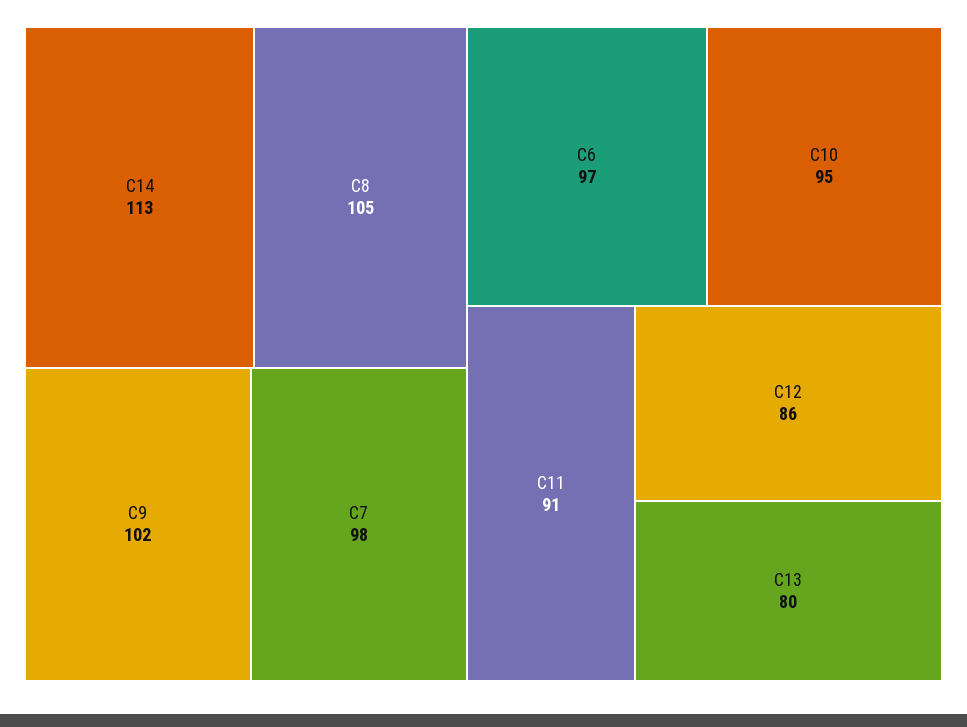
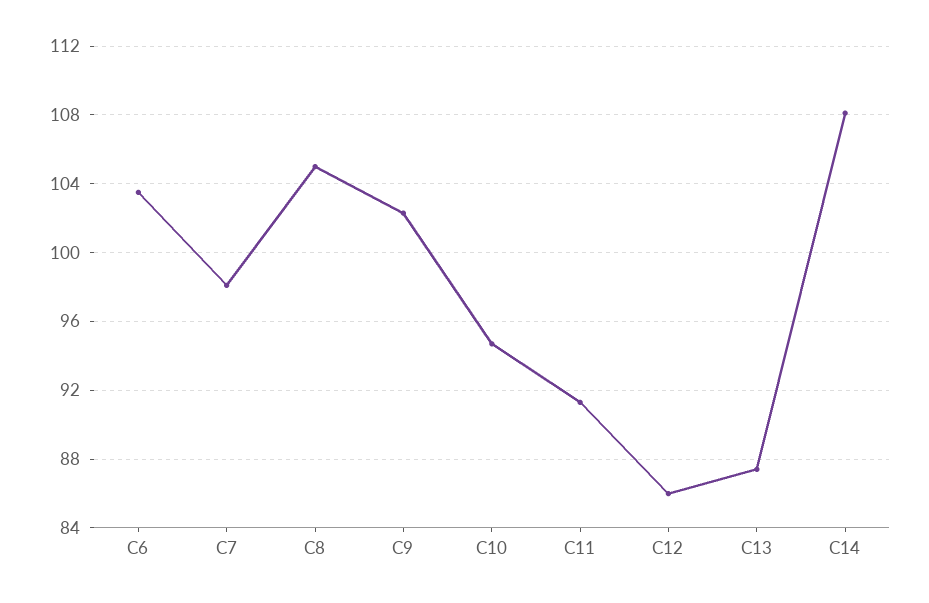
C14: 113 -> 108
C6: 97 -> 103.5
C13: 80 -> 87.5

